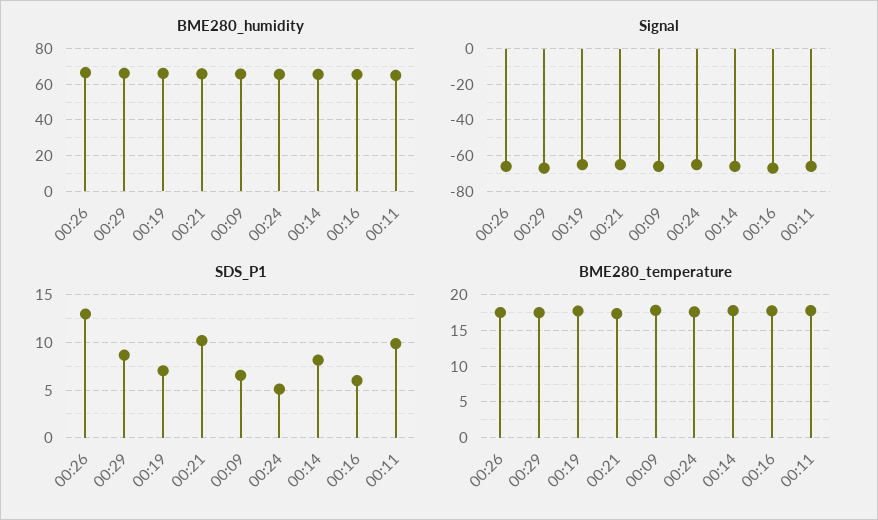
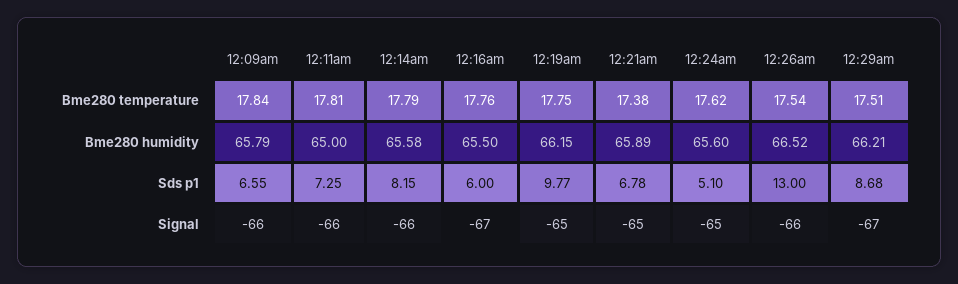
SDS_P1, 00:19: 7 -> 9.77
SDS_P1, 00:21: 10 -> 6.78
SDS_P1, 00:11: 10 -> 7.25

